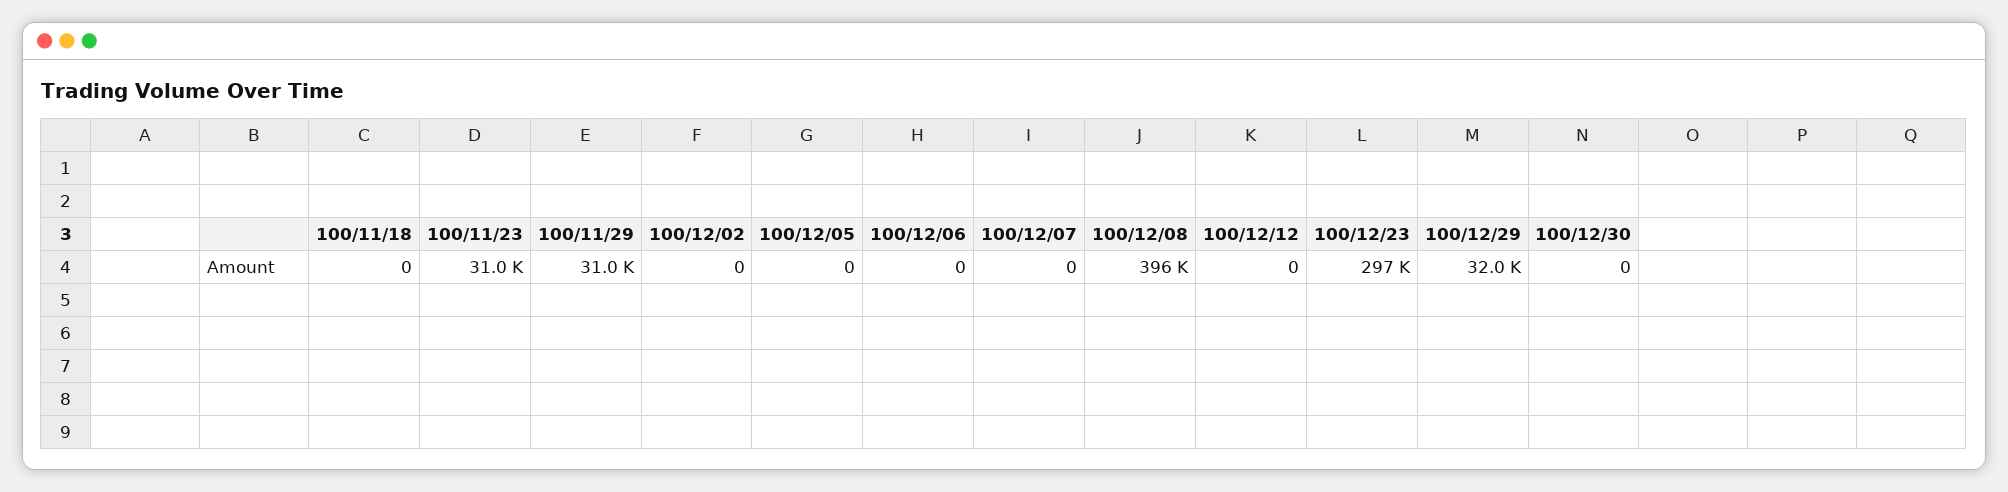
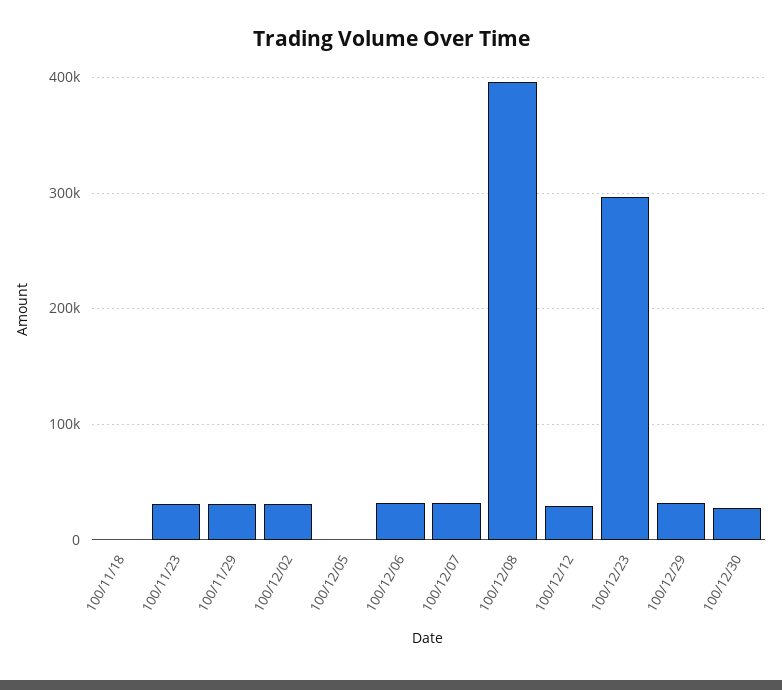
100/12/02: 0 -> 30000
100/12/06: 0 -> 30000
100/12/07: 0 -> 30000
100/12/12: 0 -> 30000
100/12/30: 0 -> 30000

